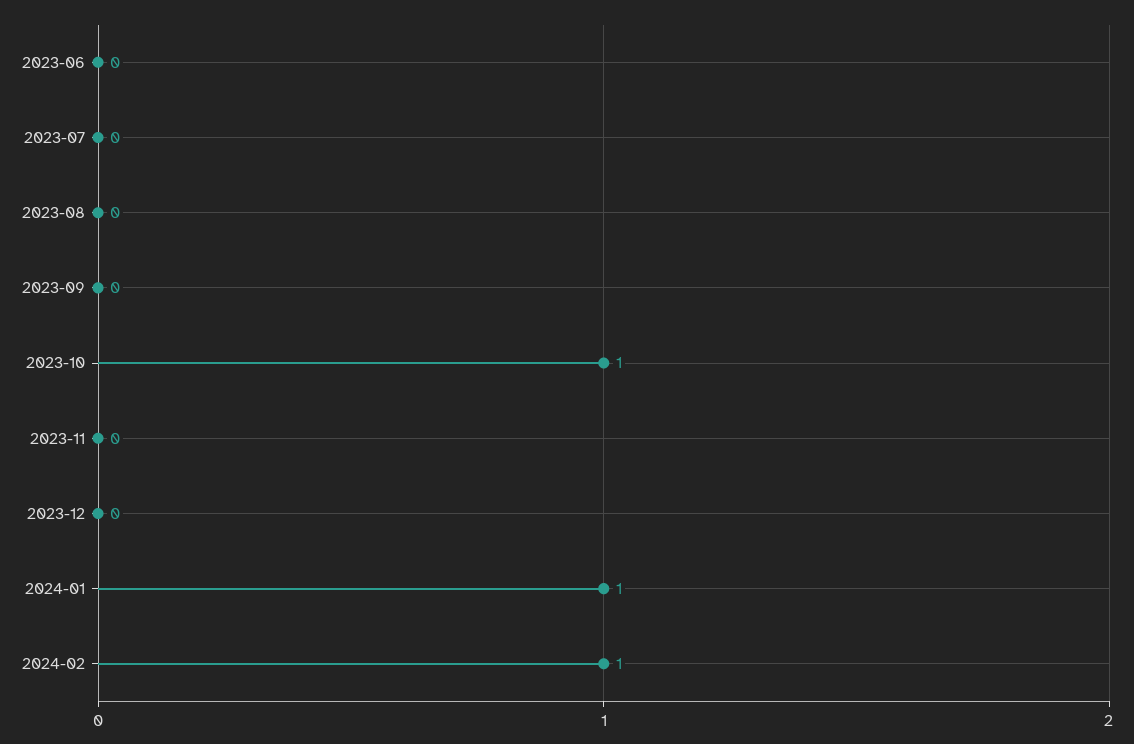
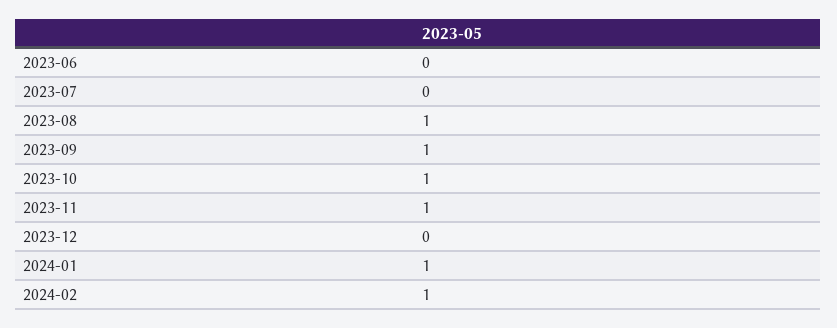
2023-08: 0 -> 1
2023-09: 0 -> 1
2023-11: 0 -> 1

